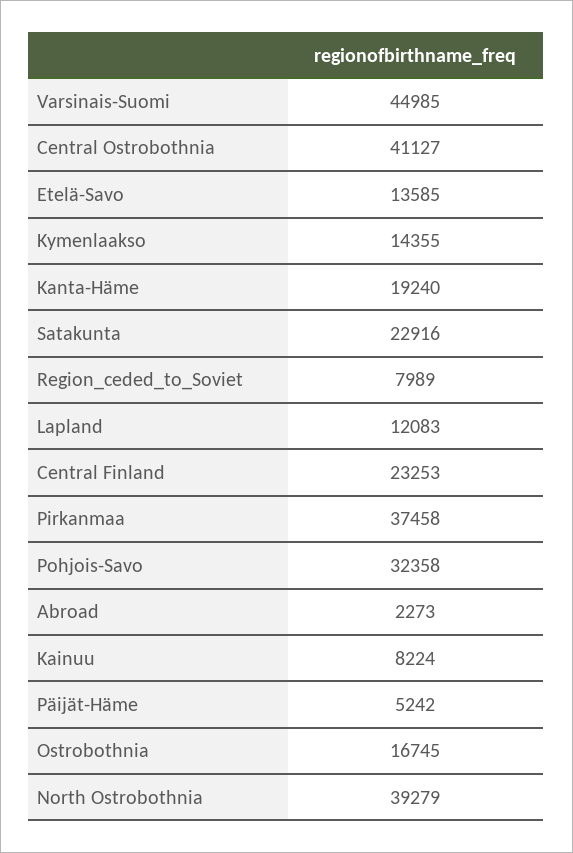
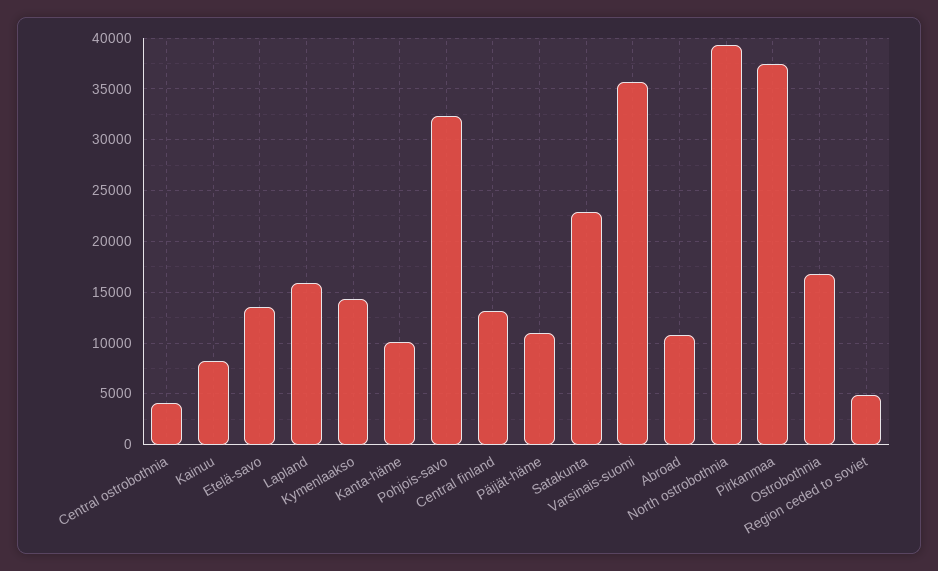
Varsinais-Suomi: 44985 -> 36000
Central Ostrobothnia: 41127 -> 4000
Kanta-Häme: 19240 -> 10000
Region_ceded_to_Soviet: 7989 -> 5000
Lapland: 12083 -> 16000
Central Finland: 23253 -> 13000
Abroad: 2273 -> 11000
Päijät-Häme: 5242 -> 11000

